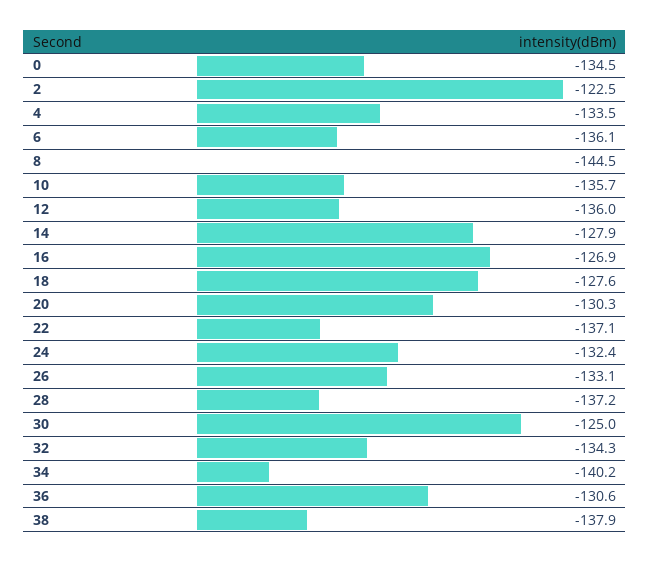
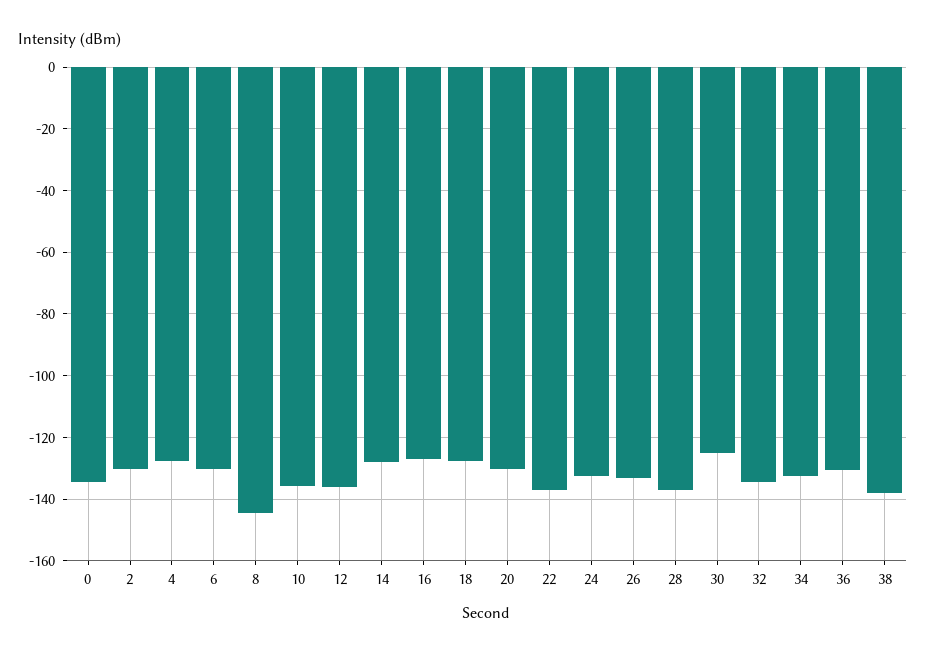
2: -122.5 -> -130
4: -133.5 -> -128
6: -136.1 -> -130
34: -140.2 -> -132

